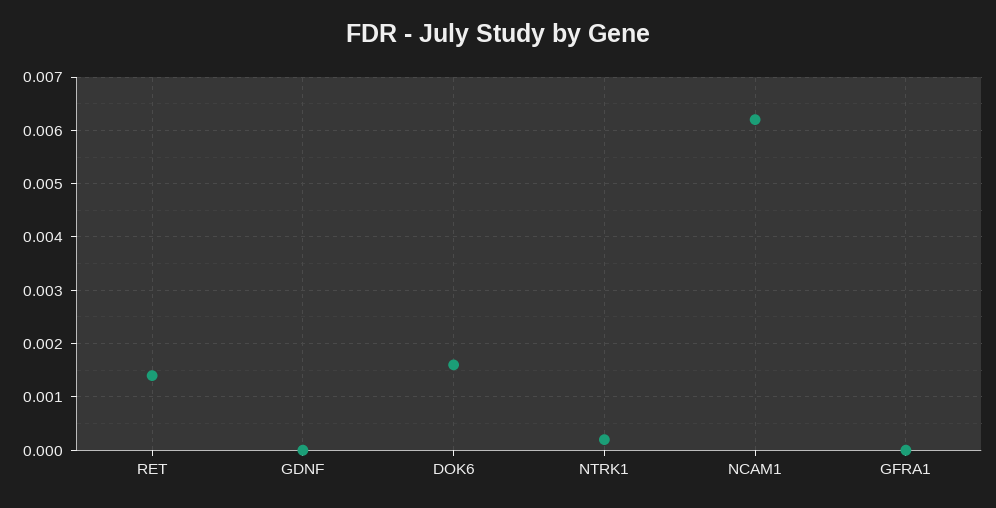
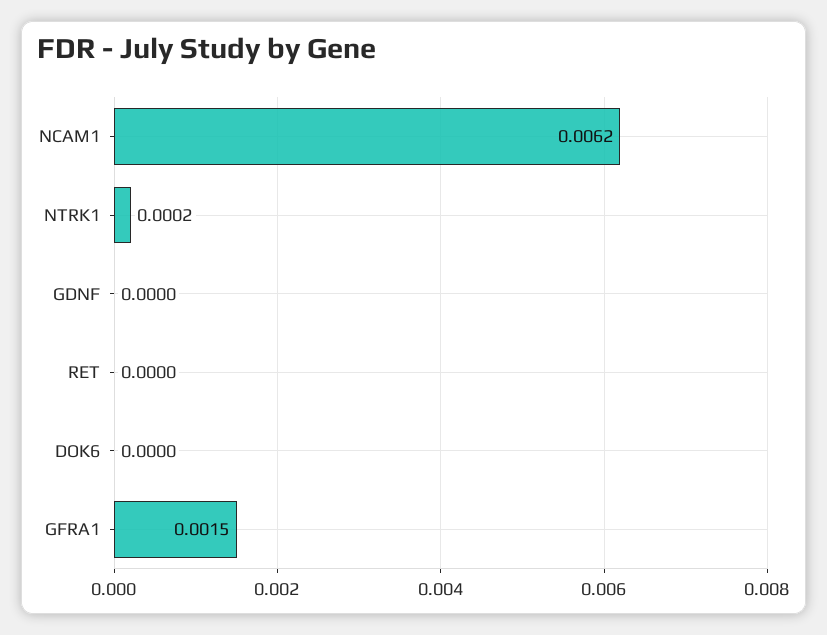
RET: 0.0015 -> 0
DOK6: 0.0015 -> 0
GFRA1: 0 -> 0.0015

